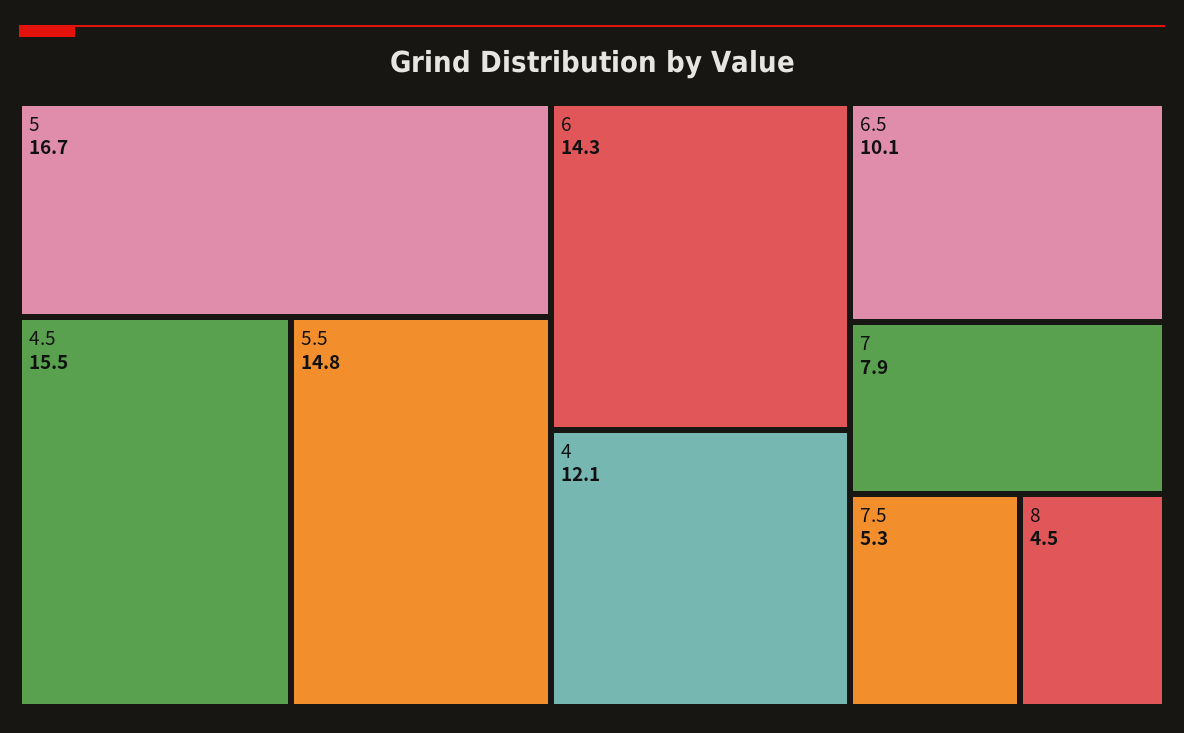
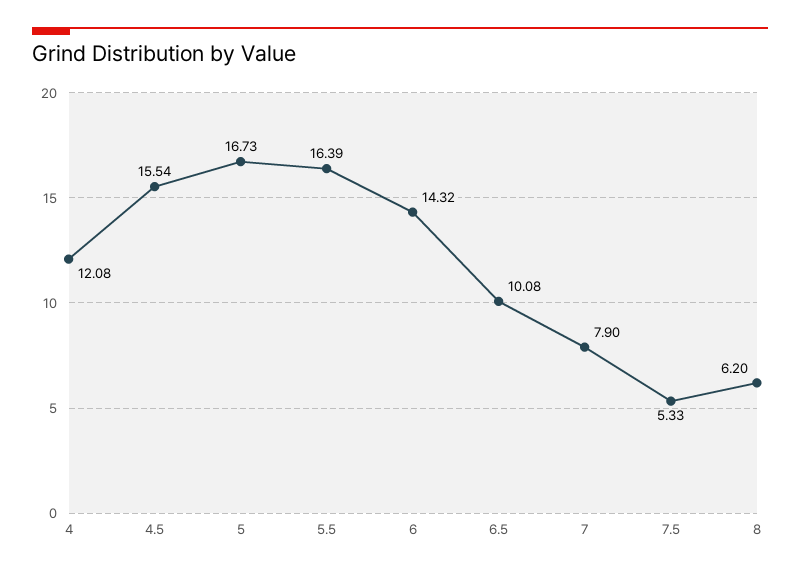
5.5: 14.8 -> 16.39
8: 4.5 -> 6.2

